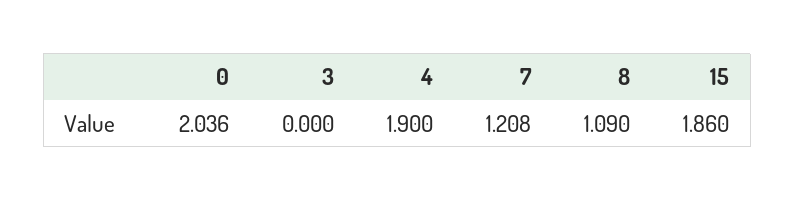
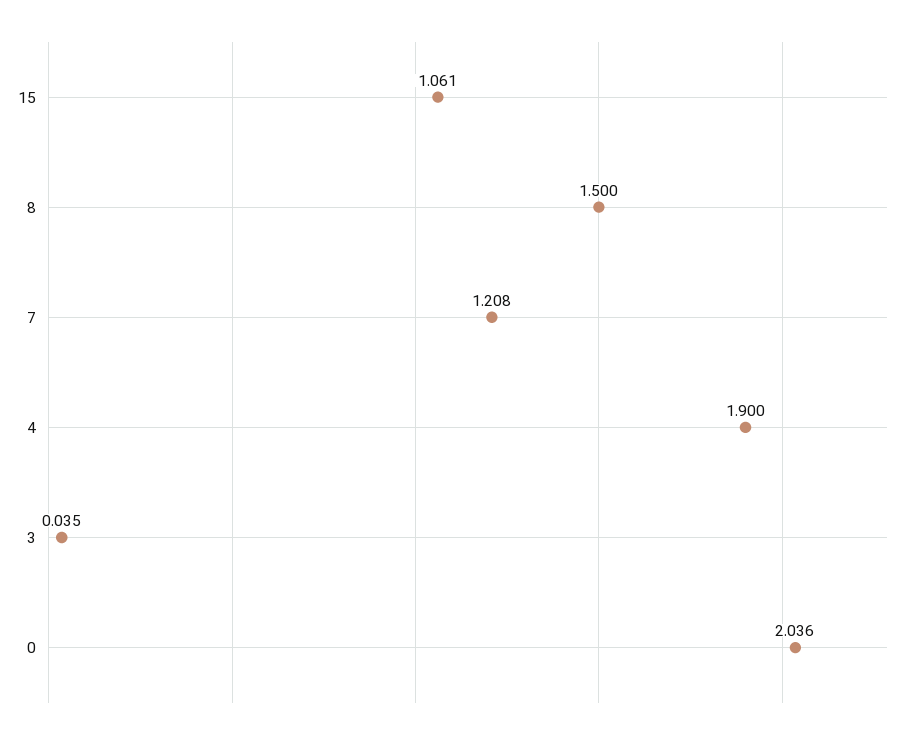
3: 0 -> 0.035
8: 1.09 -> 1.5
15: 1.86 -> 1.061

